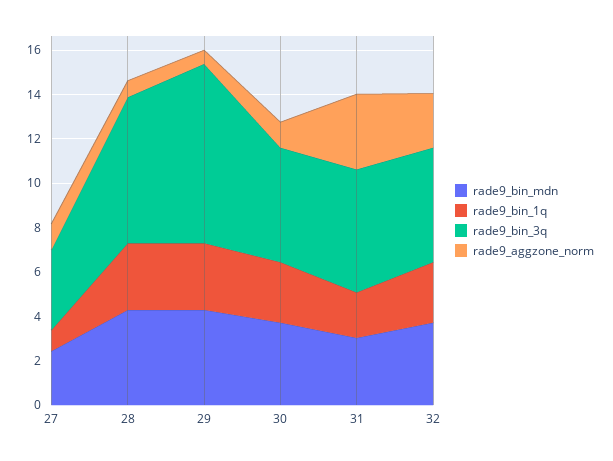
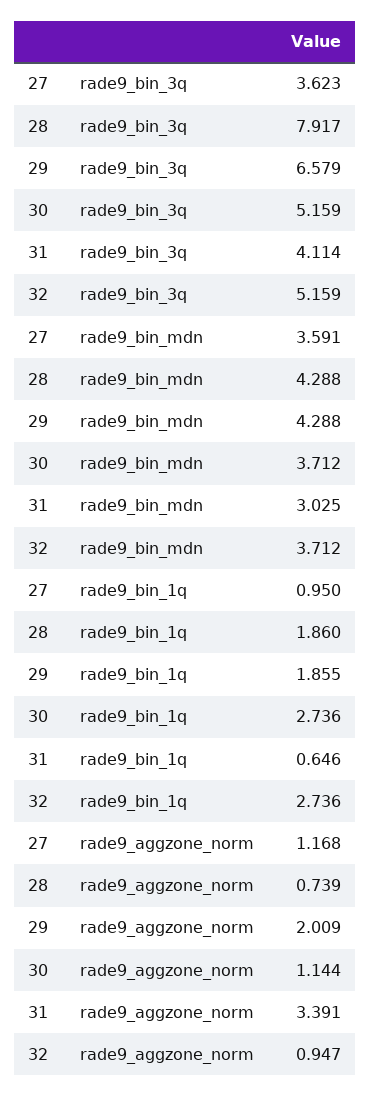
rade9_bin_mdn, 27: 2.5 -> 3.591
rade9_bin_1q, 28: 3 -> 1.86
rade9_bin_3q, 28: 6.5 -> 7.917
rade9_bin_1q, 29: 3 -> 1.855
rade9_bin_3q, 29: 8 -> 6.579
rade9_aggzone_norm, 29: 0.5 -> 2.009
rade9_bin_1q, 31: 2 -> 0.646
rade9_bin_3q, 31: 5.5 -> 4.114
rade9_aggzone_norm, 32: 2.5 -> 0.947

